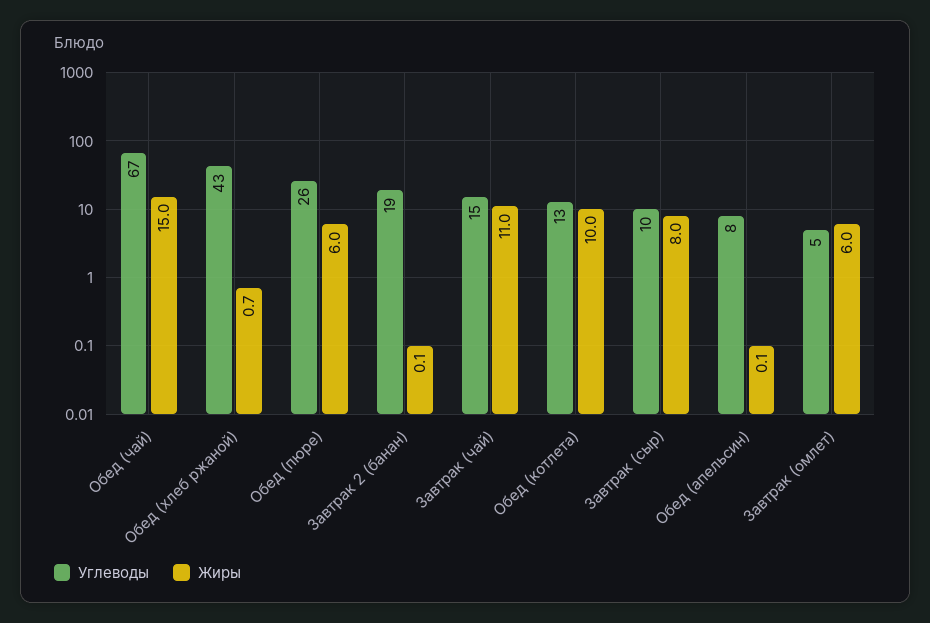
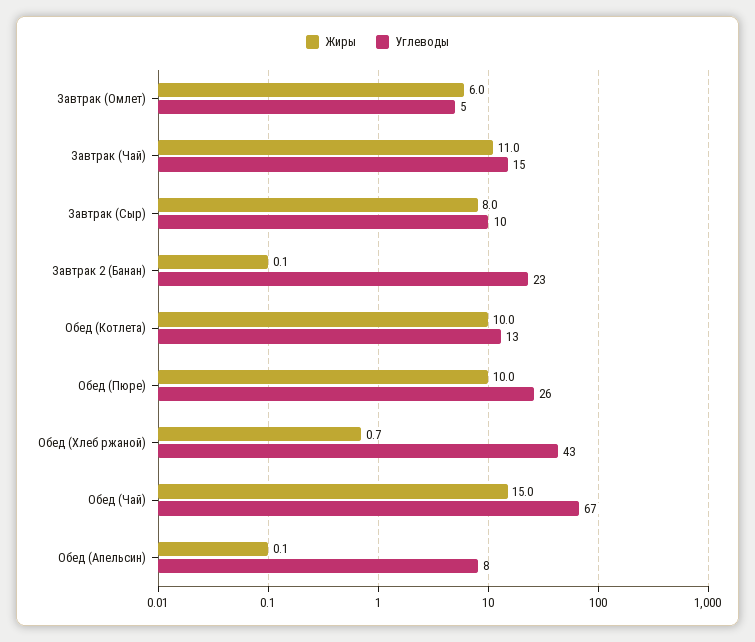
Жиры, Обед (пюре): 6 -> 10
Углеводы, Завтрак 2 (банан): 19 -> 23

